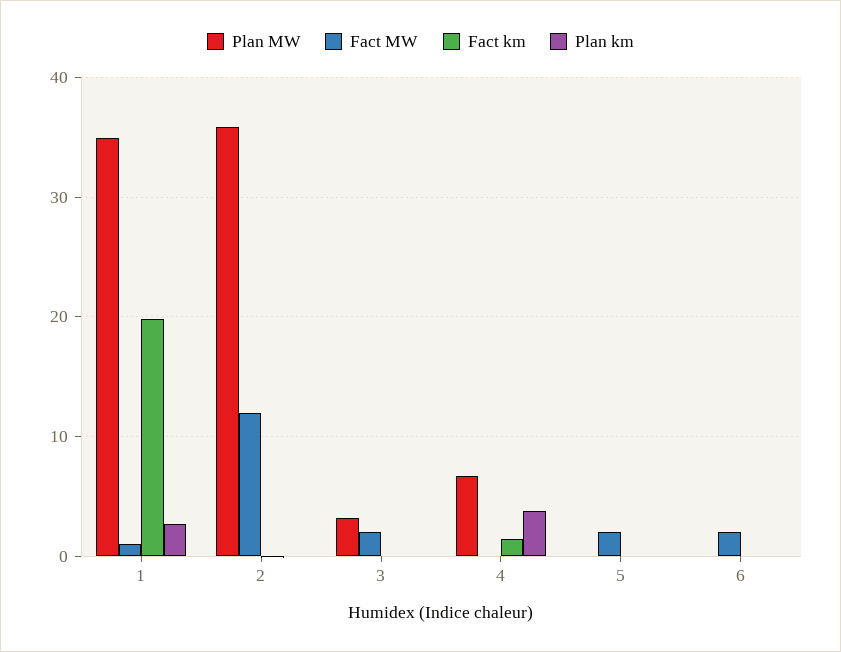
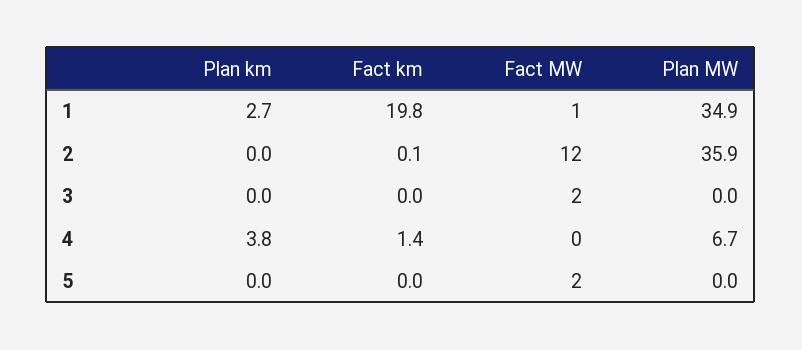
Plan MW, 3: 3 -> 0
Plan MW, 6: 0 -> none
Fact MW, 6: 2 -> none
Fact km, 6: 0 -> none
Plan km, 6: 0 -> none

